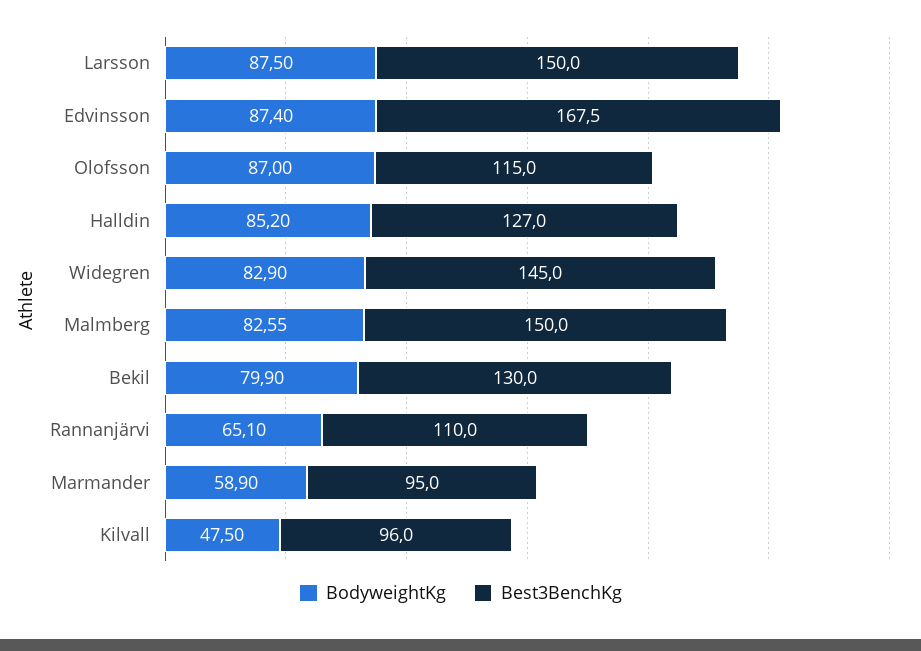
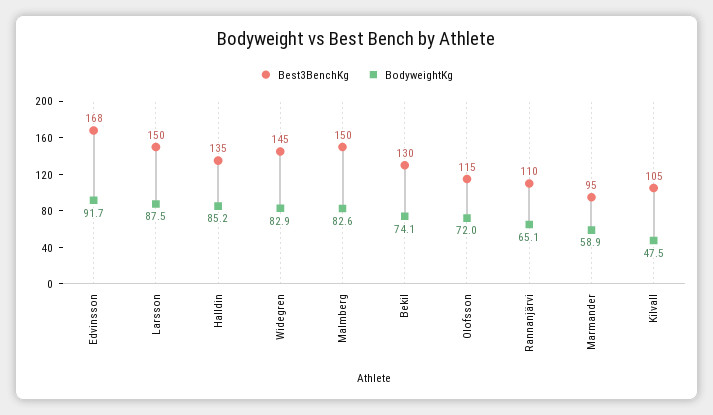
BodyweightKg, Edvinsson: 87.4 -> 91.7
BodyweightKg, Olofsson: 87 -> 72
Best3BenchKg, Halldin: 127 -> 135
BodyweightKg, Bekil: 79.9 -> 74.1
Best3BenchKg, Kilvall: 96 -> 105

